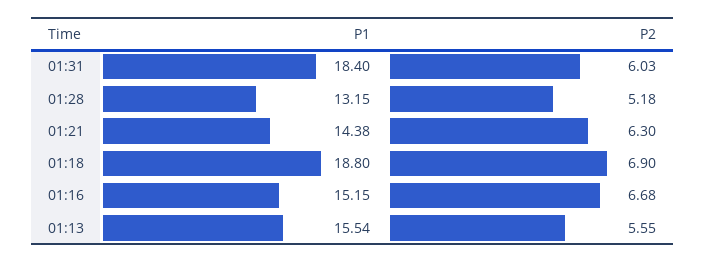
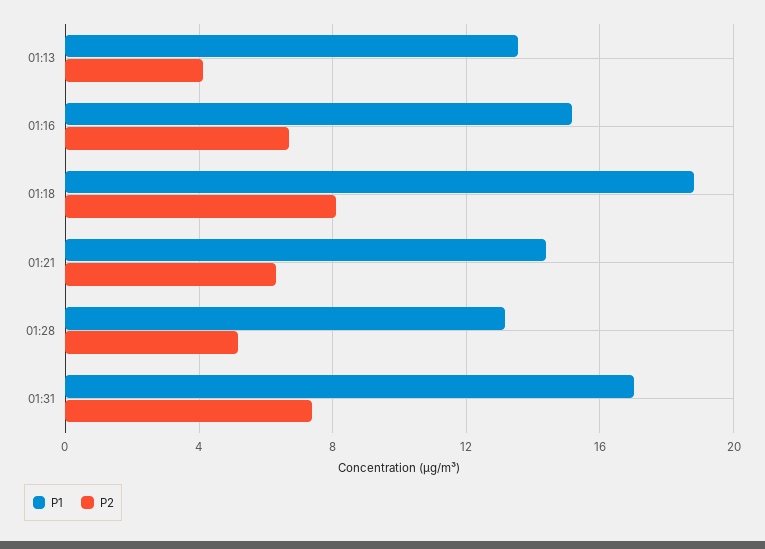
P1, 01:31: 18.4 -> 17
P2, 01:31: 6.03 -> 7.5
P2, 01:18: 6.9 -> 8
P1, 01:13: 15.54 -> 13.5
P2, 01:13: 5.55 -> 4

